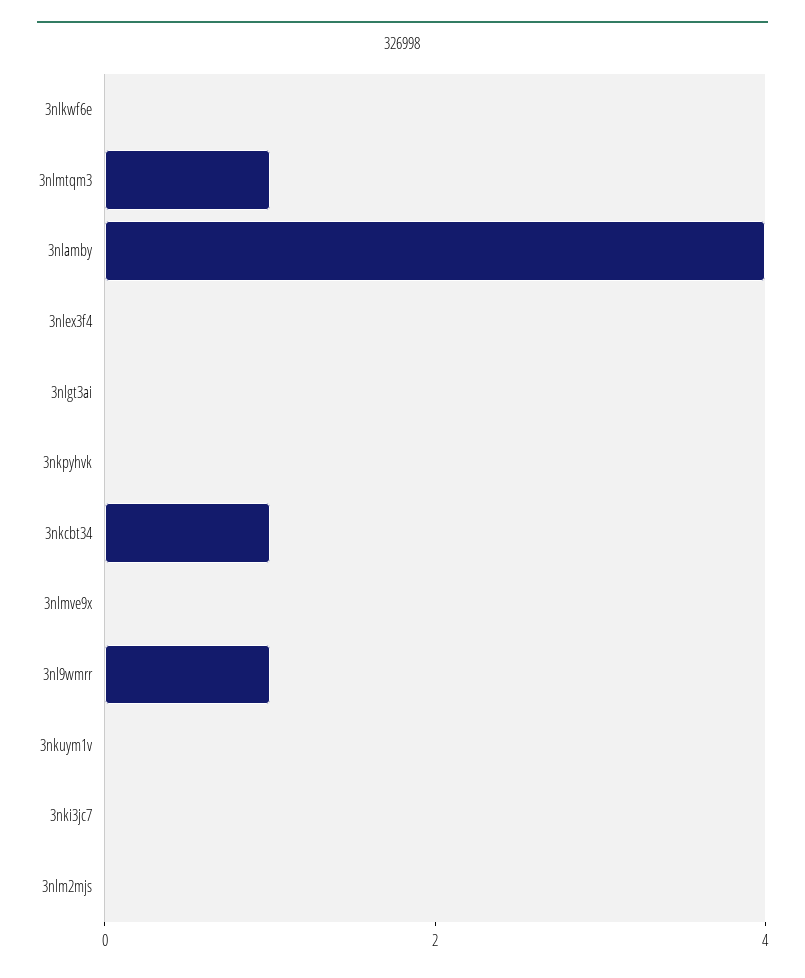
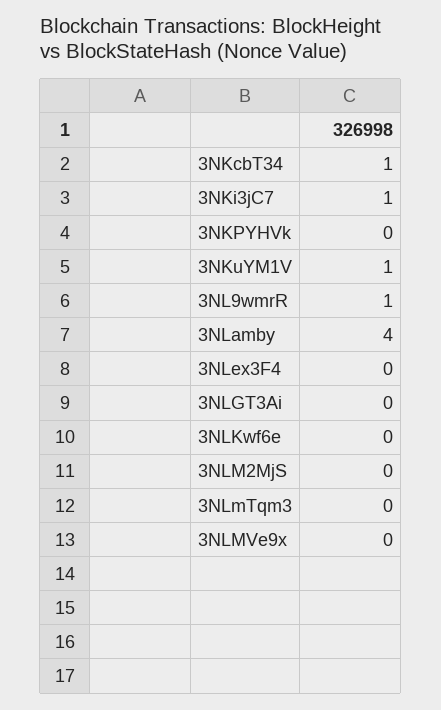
3nlmtqm3: 1 -> 0
3nkuym1v: 0 -> 1
3nki3jc7: 0 -> 1

